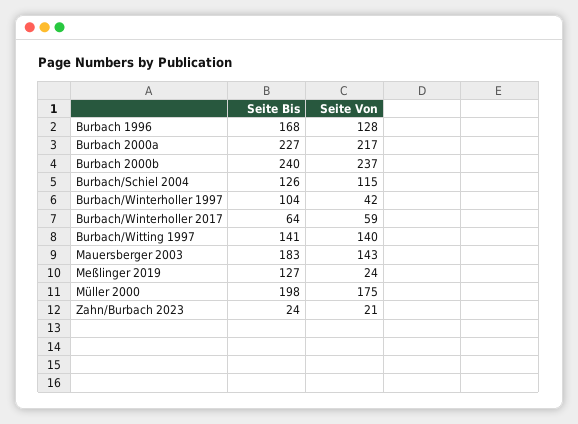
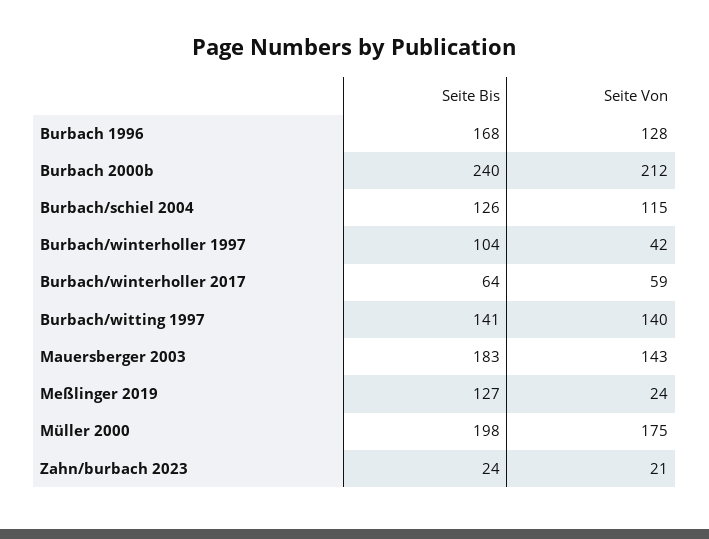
Seite Bis, Burbach 2000a: 227 -> none
Seite Von, Burbach 2000a: 217 -> none
Seite Von, Burbach 2000b: 237 -> 212

